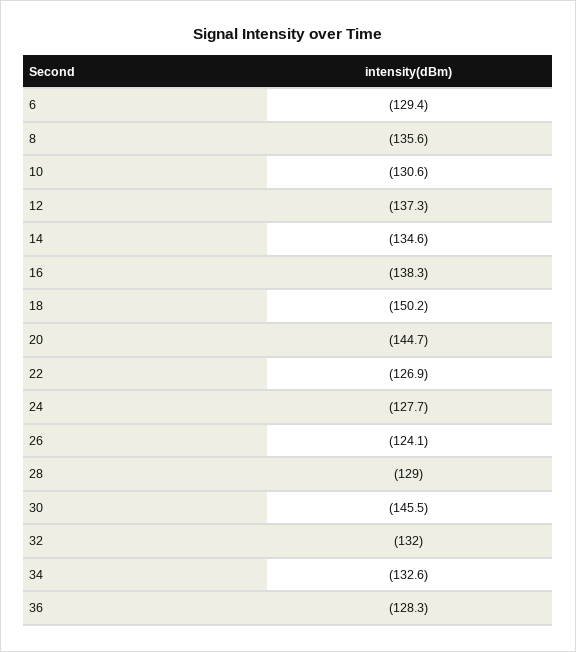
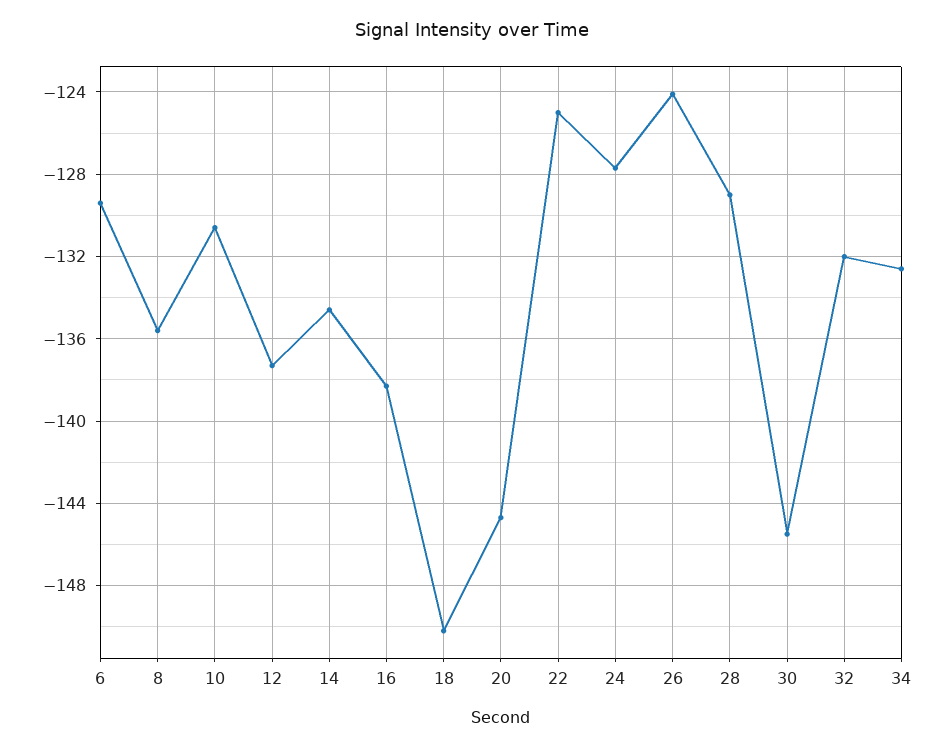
22: -126.9 -> -125
36: -128.3 -> none

